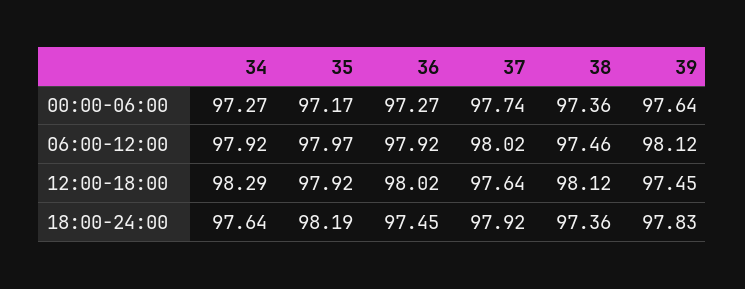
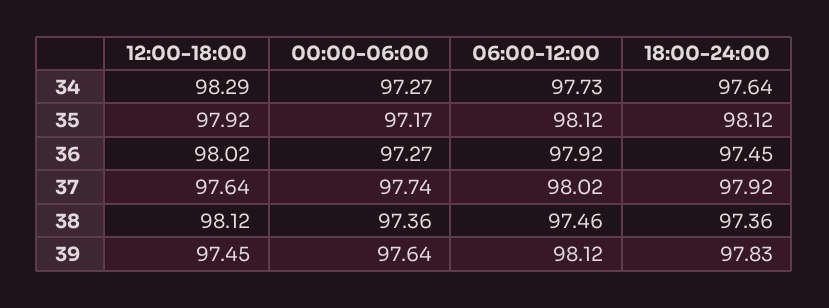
34, 06:00-12:00: 97.92 -> 97.73
35, 06:00-12:00: 97.97 -> 98.12
35, 18:00-24:00: 98.19 -> 98.12

